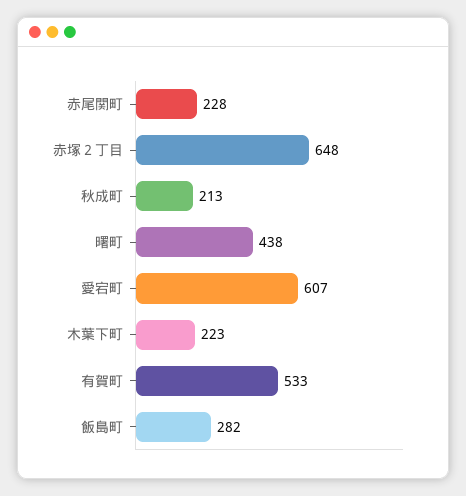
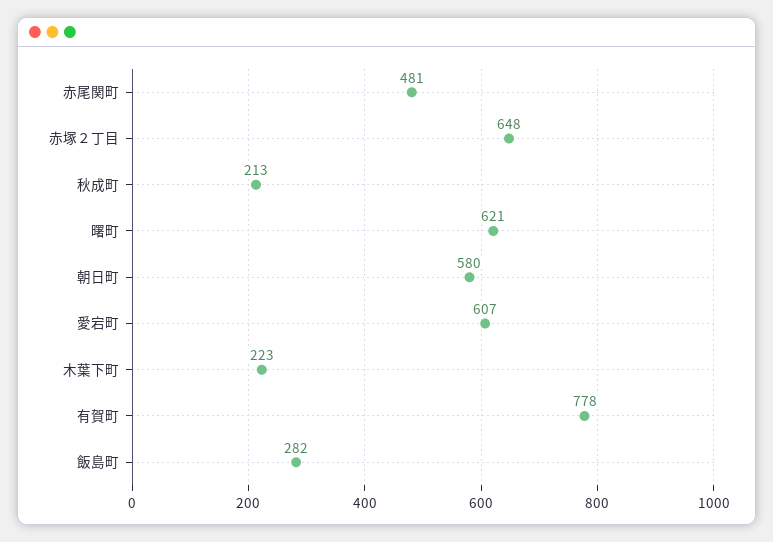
赤尾関町: 228 -> 481
曙町: 438 -> 621
有賀町: 533 -> 778
朝日町: none -> 580

